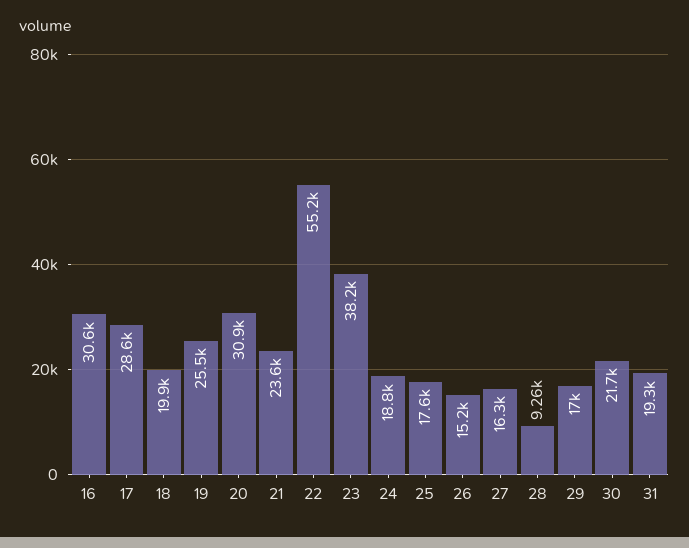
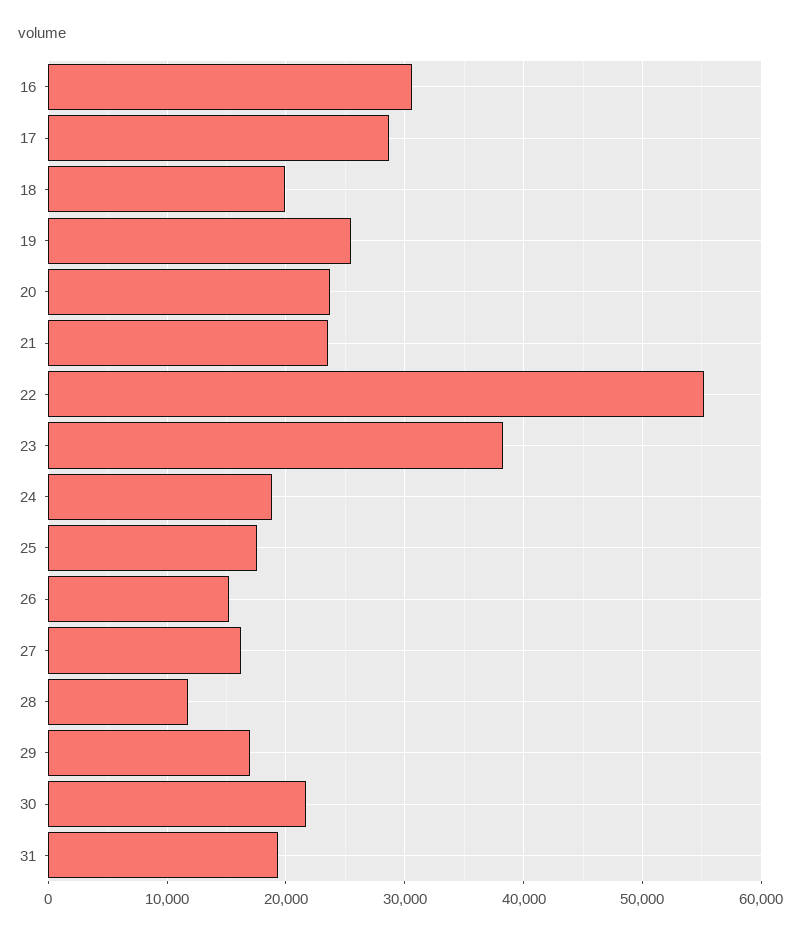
20: 30900 -> 24000
28: 9260 -> 12000

